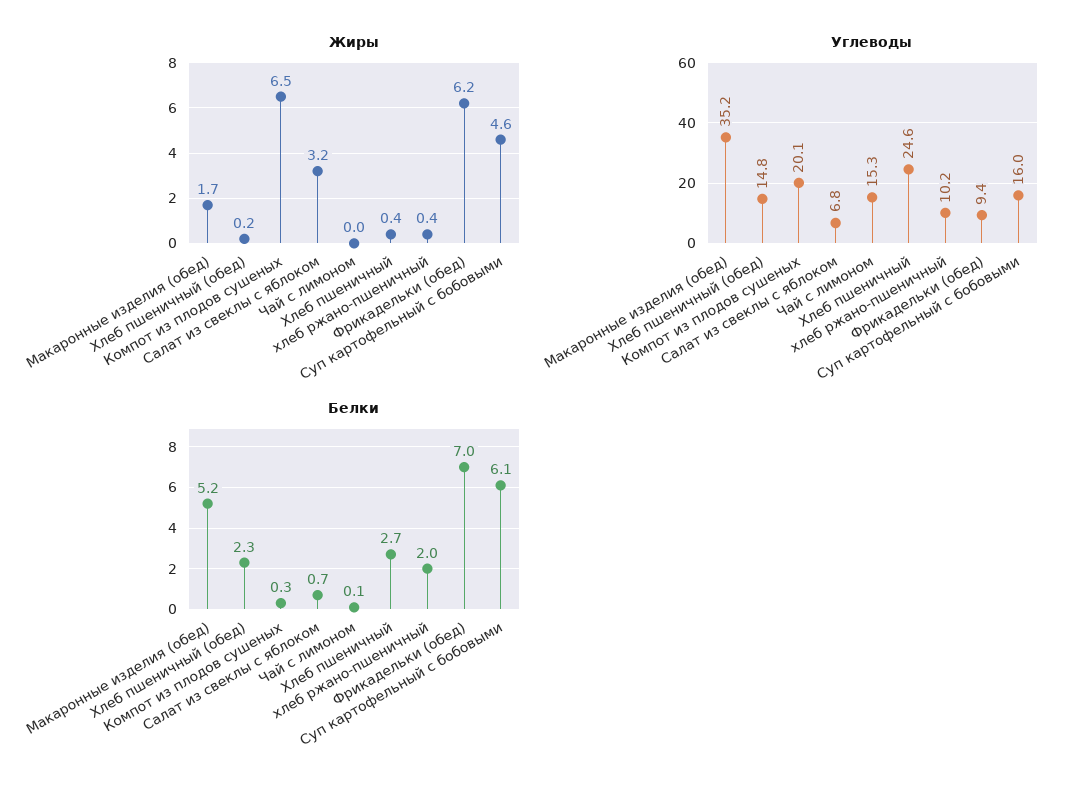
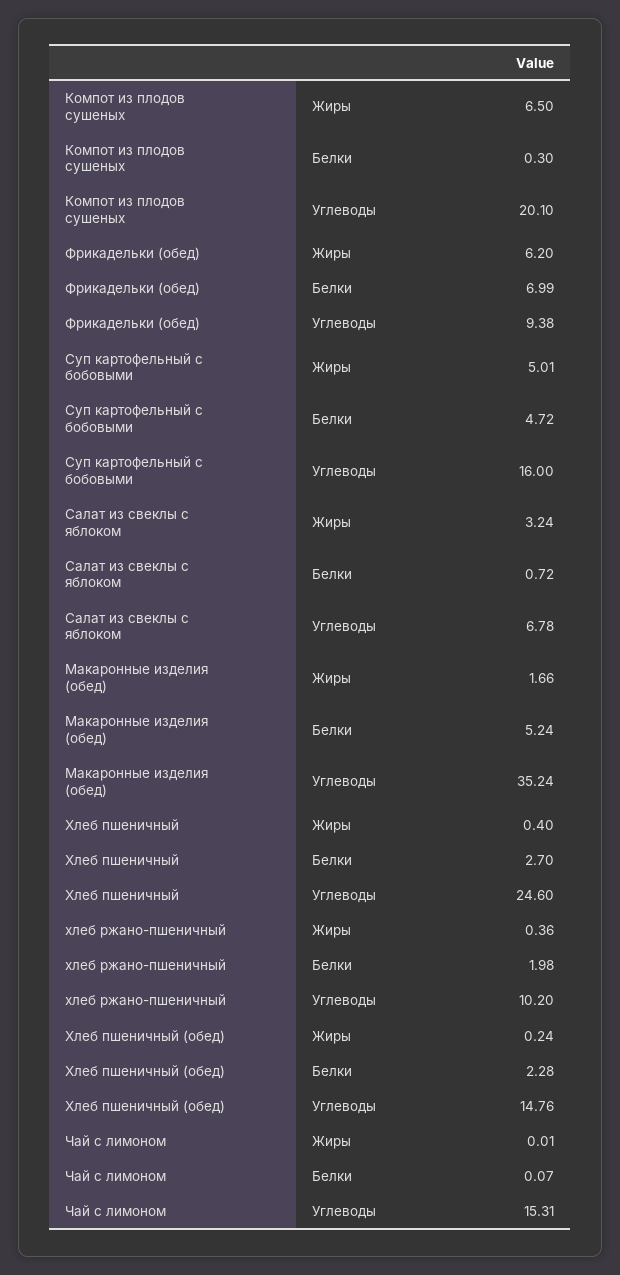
Жиры, Суп картофельный с бобовыми: 4.6 -> 5.01
Белки, Суп картофельный с бобовыми: 6.1 -> 4.72

